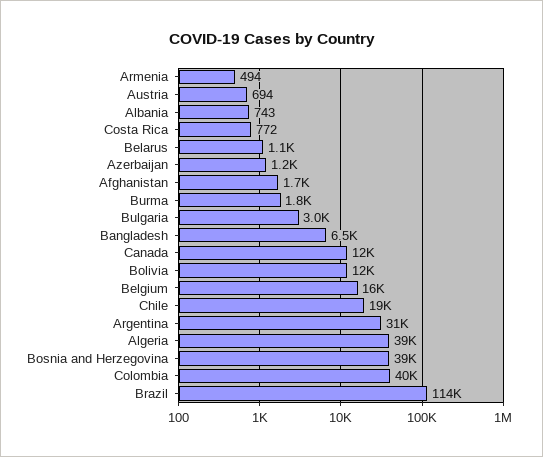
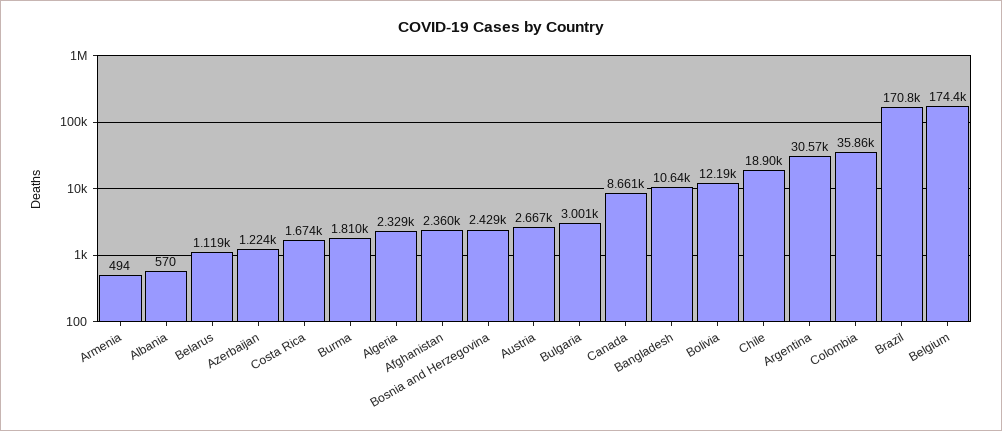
Austria: 694 -> 2667
Albania: 743 -> 570
Costa Rica: 772 -> 1674
Afghanistan: 1700 -> 2360
Bangladesh: 6500 -> 10640
Canada: 12000 -> 8661
Belgium: 16000 -> 174400
Algeria: 39000 -> 2329
Bosnia and Herzegovina: 39000 -> 2429
Colombia: 40000 -> 35860
Brazil: 114000 -> 170800

